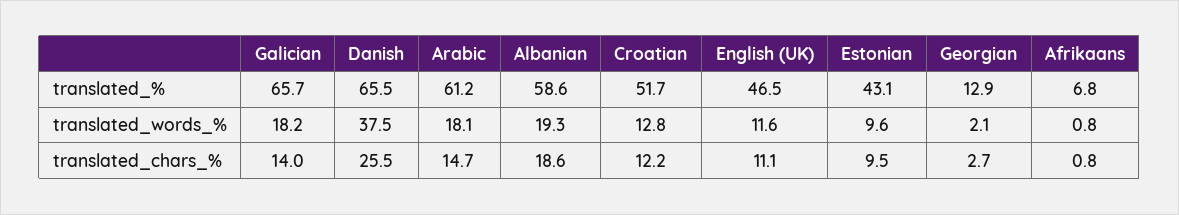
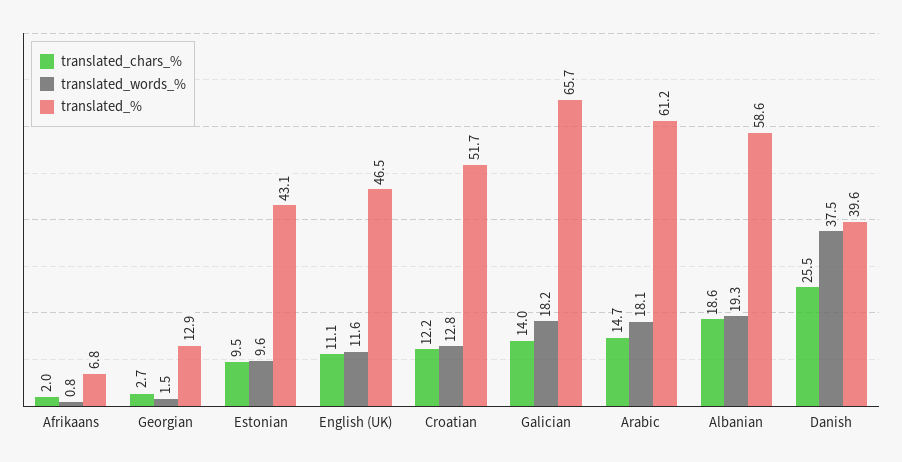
translated_%, Danish: 65.5 -> 39.6
translated_words_%, Georgian: 2.1 -> 1.5
translated_chars_%, Afrikaans: 0.8 -> 2

